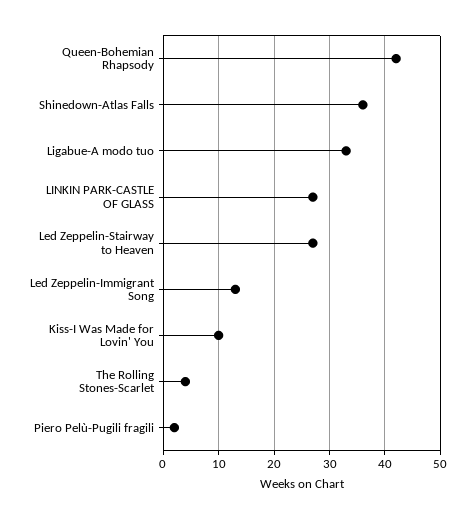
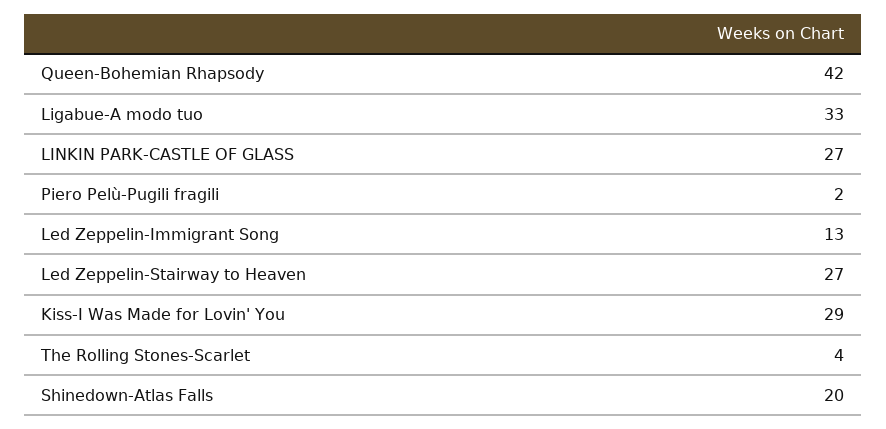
Shinedown-Atlas Falls: 35 -> 20
Kiss-I Was Made for Lovin' You: 10 -> 29

